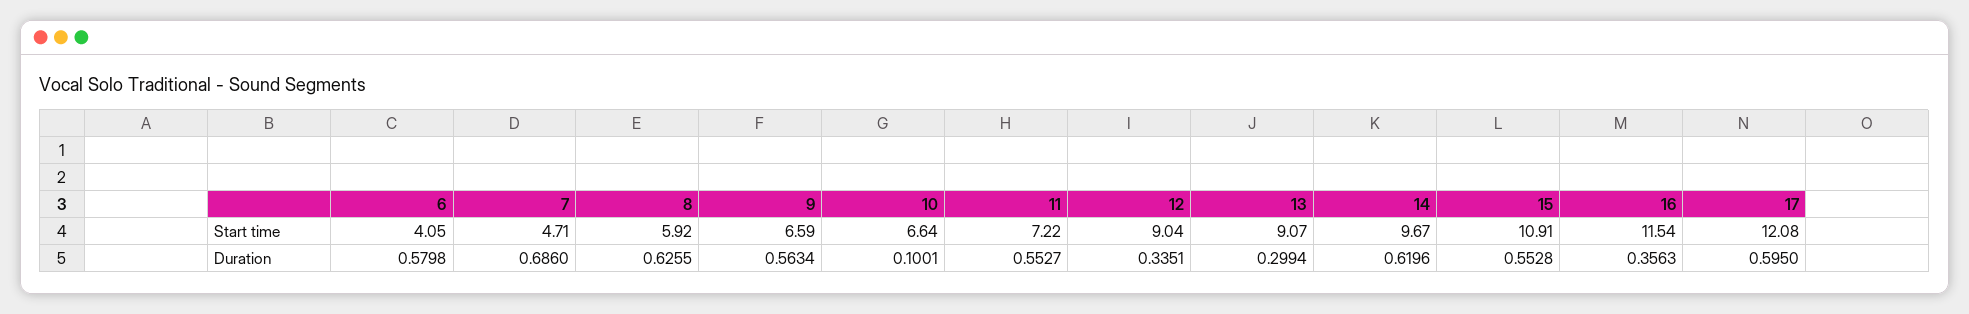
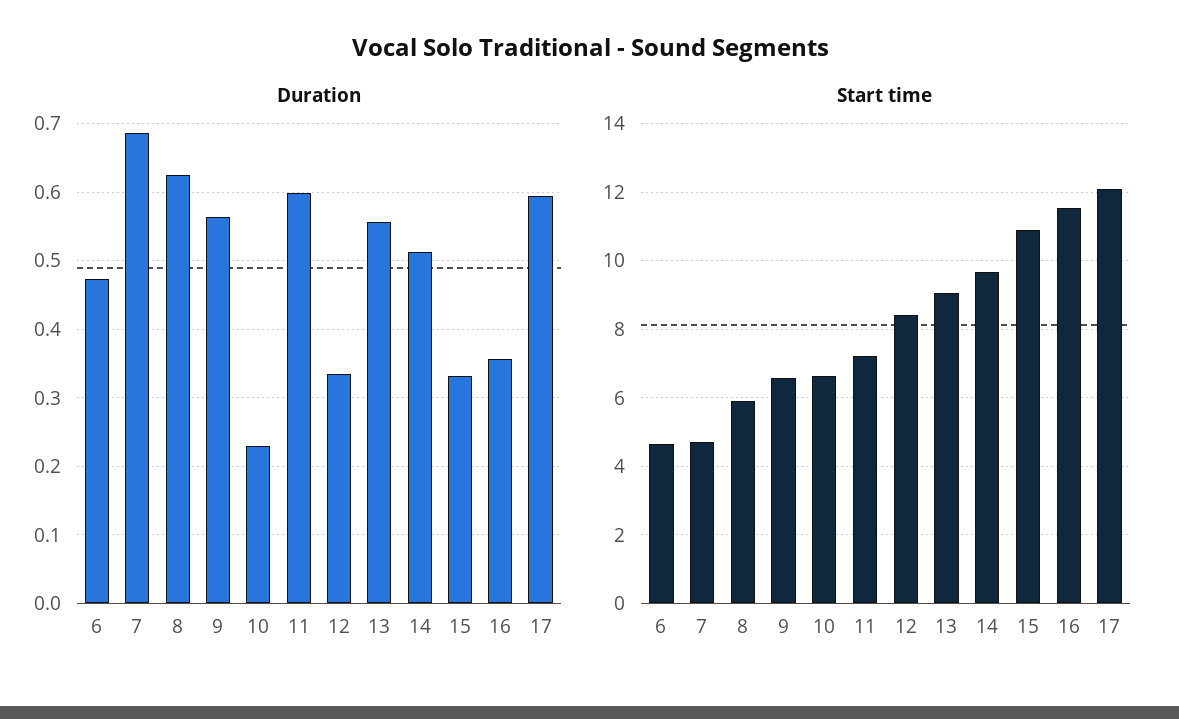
Start time, 6: 4.05 -> 4.6
Start time, 12: 9.04 -> 8.4
Duration, 6: 0.5798 -> 0.47
Duration, 10: 0.1001 -> 0.23
Duration, 11: 0.5527 -> 0.6
Duration, 13: 0.2994 -> 0.56
Duration, 14: 0.6196 -> 0.51
Duration, 15: 0.5528 -> 0.33

